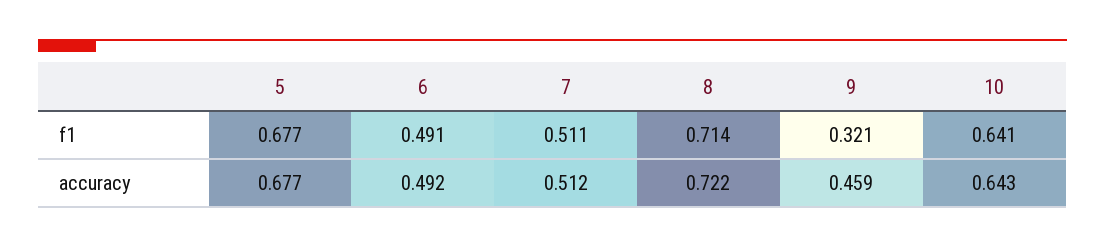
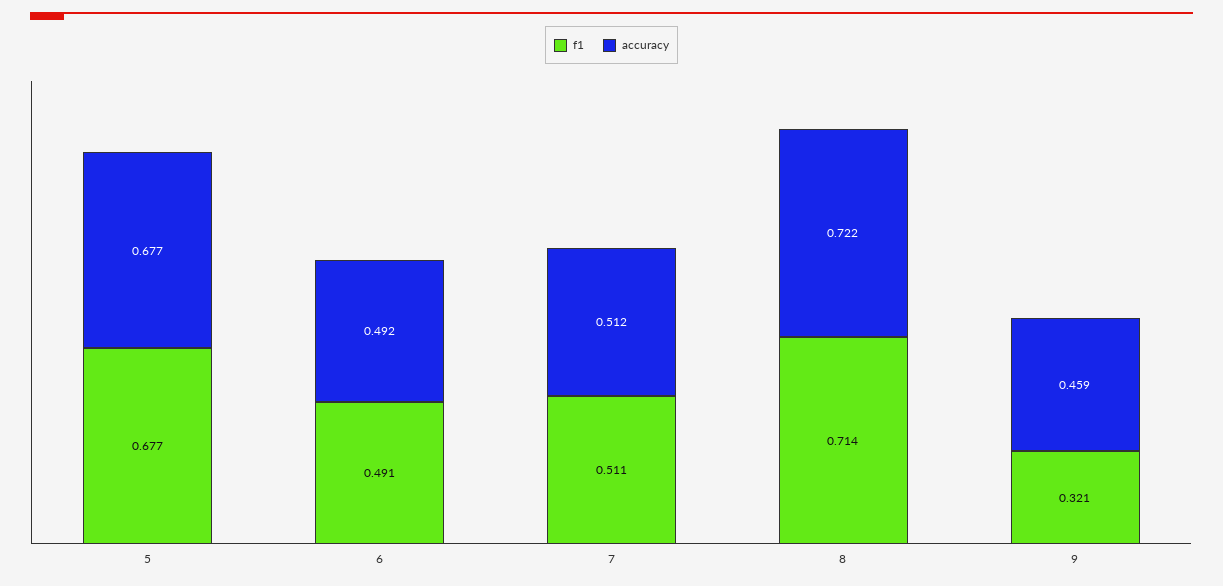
f1, 10: 0.641 -> none
accuracy, 10: 0.643 -> none

